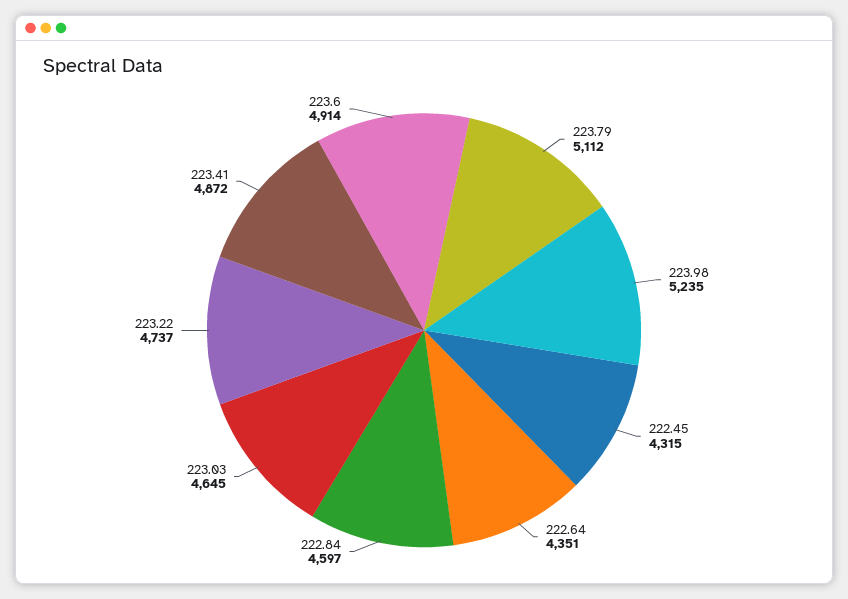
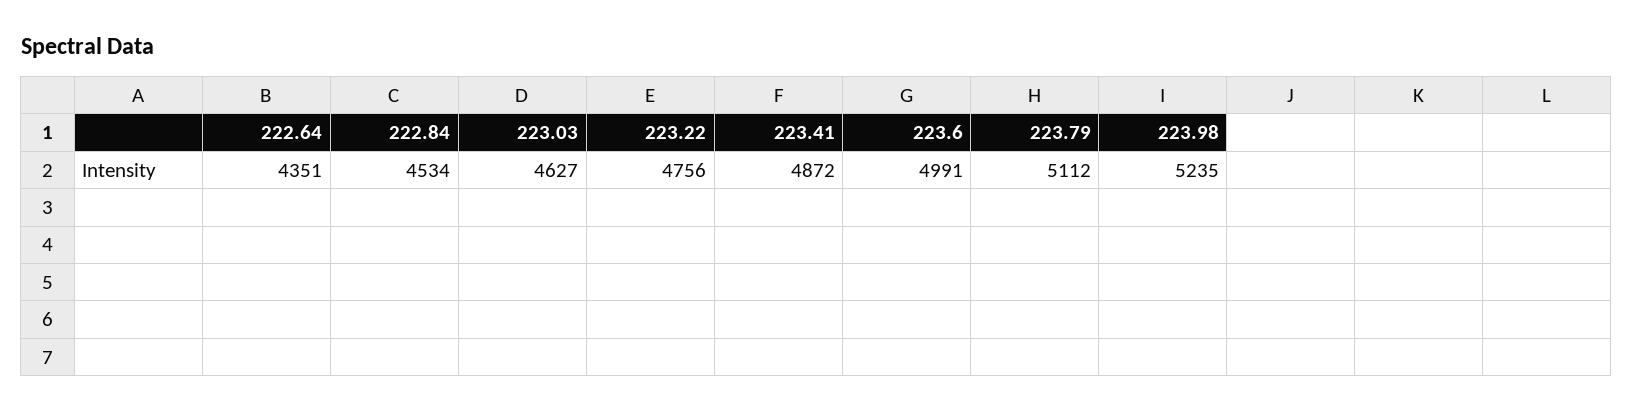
222.45: 4315 -> none
222.84: 4597 -> 4534
223.03: 4645 -> 4627
223.22: 4737 -> 4756
223.6: 4914 -> 4991

